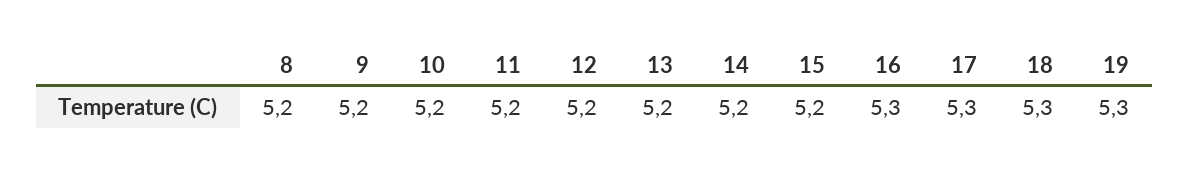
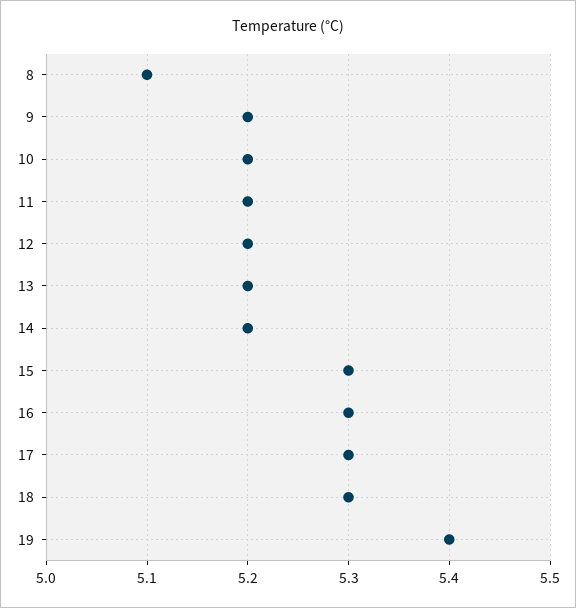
8: 5.2 -> 5.1
15: 5.2 -> 5.3
19: 5.3 -> 5.4

